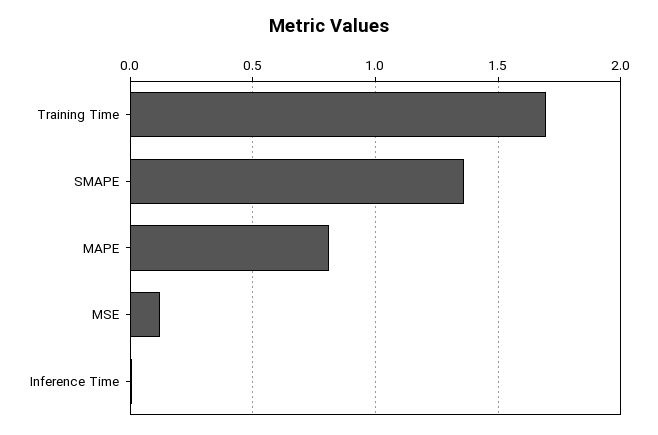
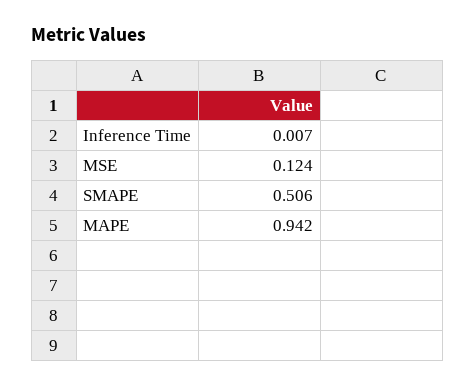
Training Time: 1.7 -> none
SMAPE: 1.35 -> 0.506
MAPE: 0.8 -> 0.942

